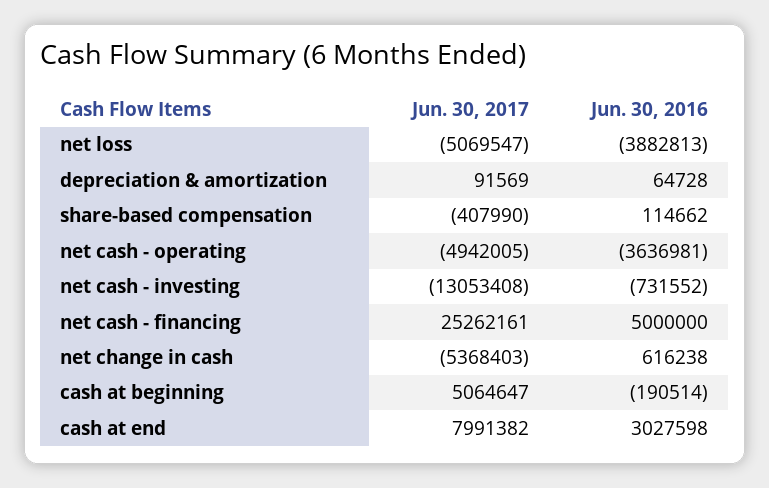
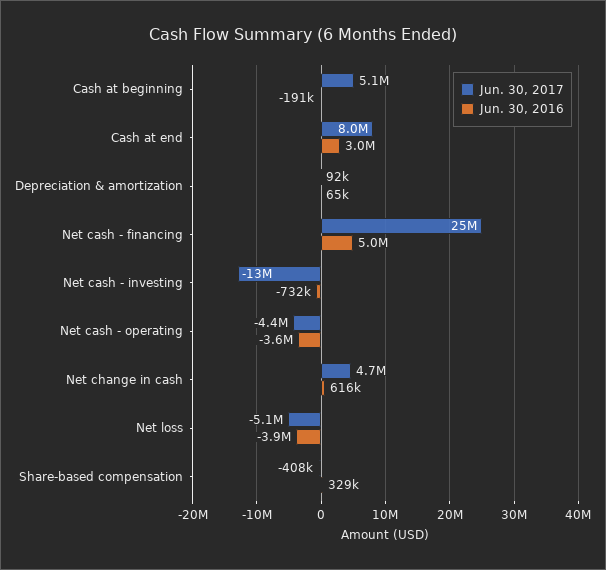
Jun. 30, 2016, share-based compensation: 114662 -> 329000
Jun. 30, 2017, net cash - operating: -4942005 -> -4400000
Jun. 30, 2017, net change in cash: -5368403 -> 4700000

